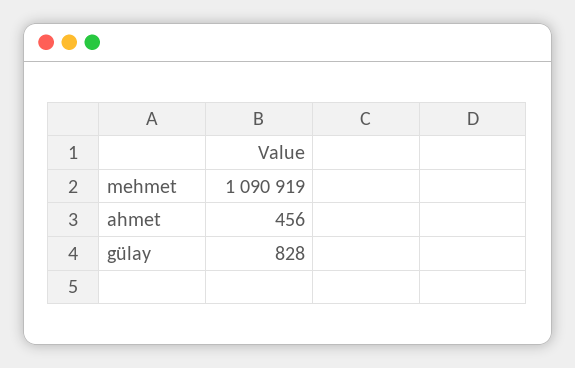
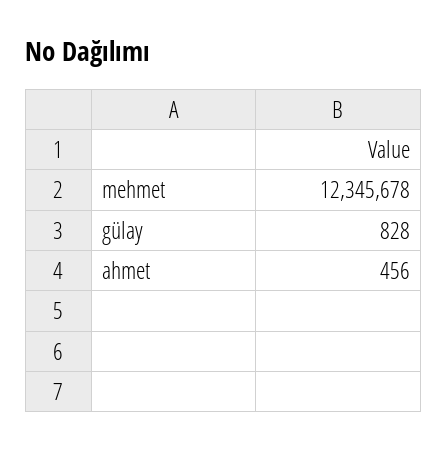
mehmet: 1090919 -> 12345678

